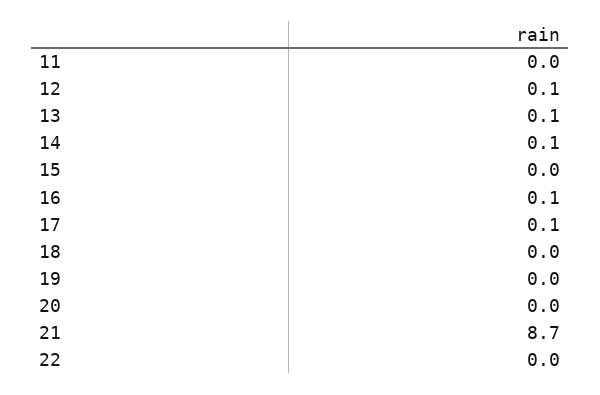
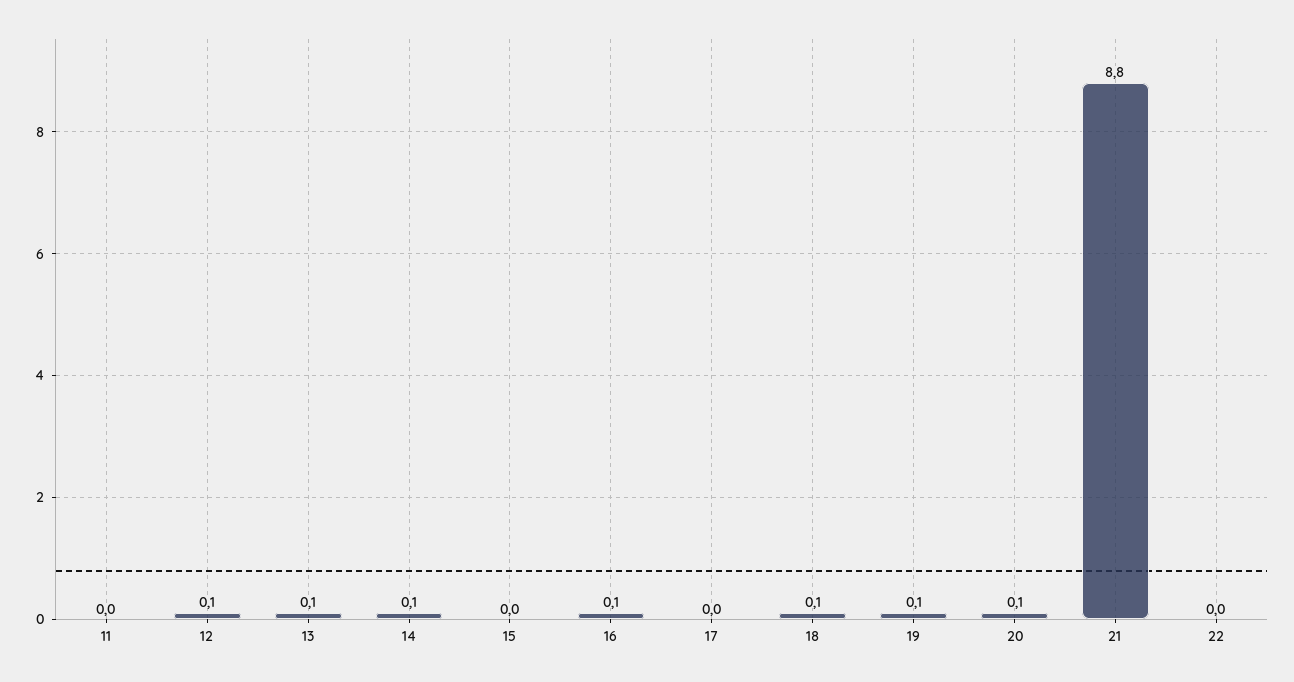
17: 0.1 -> 0
18: 0 -> 0.1
19: 0 -> 0.1
20: 0 -> 0.1
21: 8.7 -> 8.8

